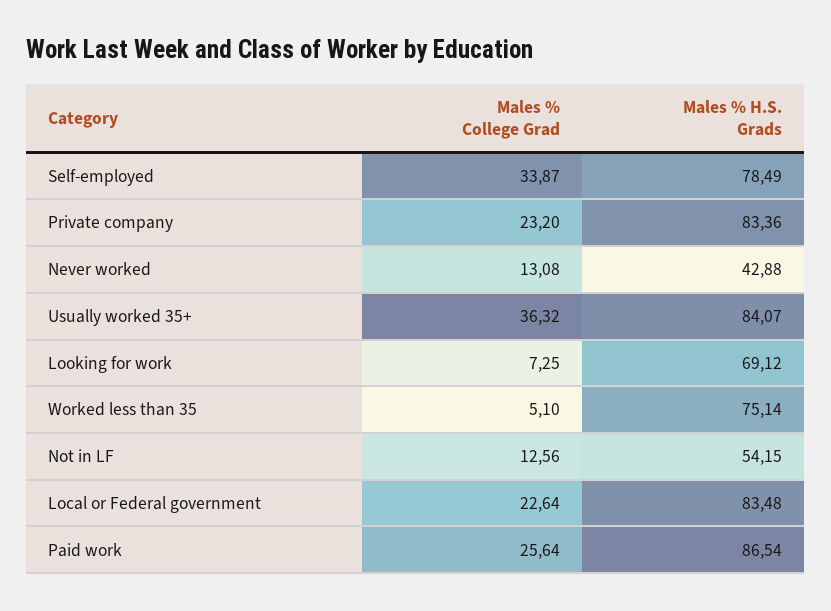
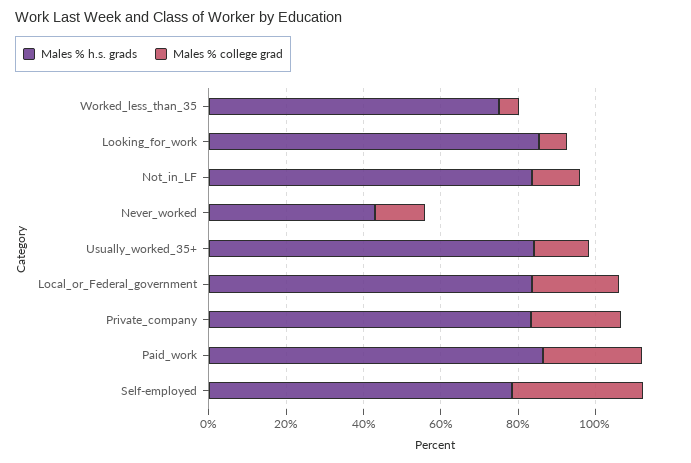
Males % College Grad, Usually worked 35+: 36.32 -> 15
Males % H.S. Grads, Looking for work: 69.12 -> 85
Males % H.S. Grads, Not in LF: 54.15 -> 85

